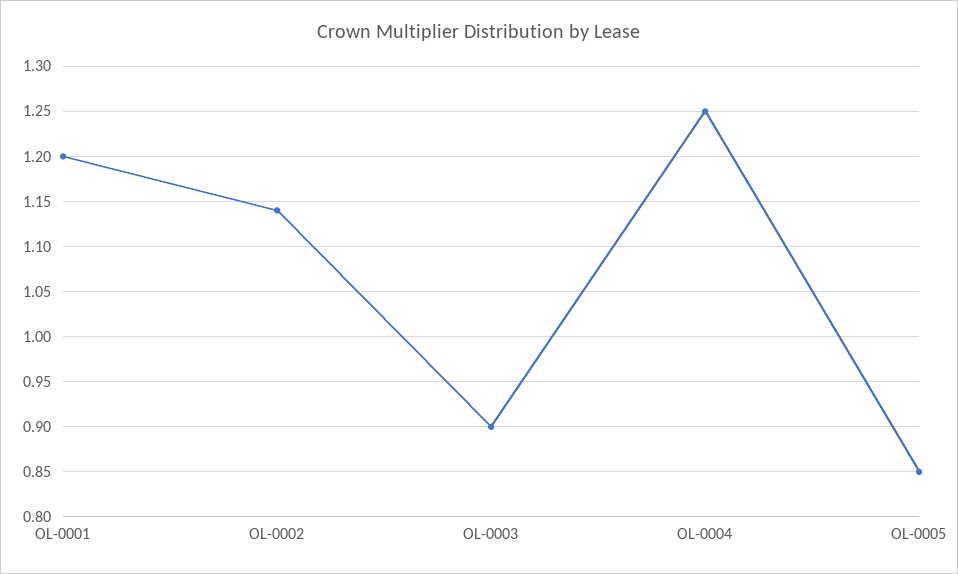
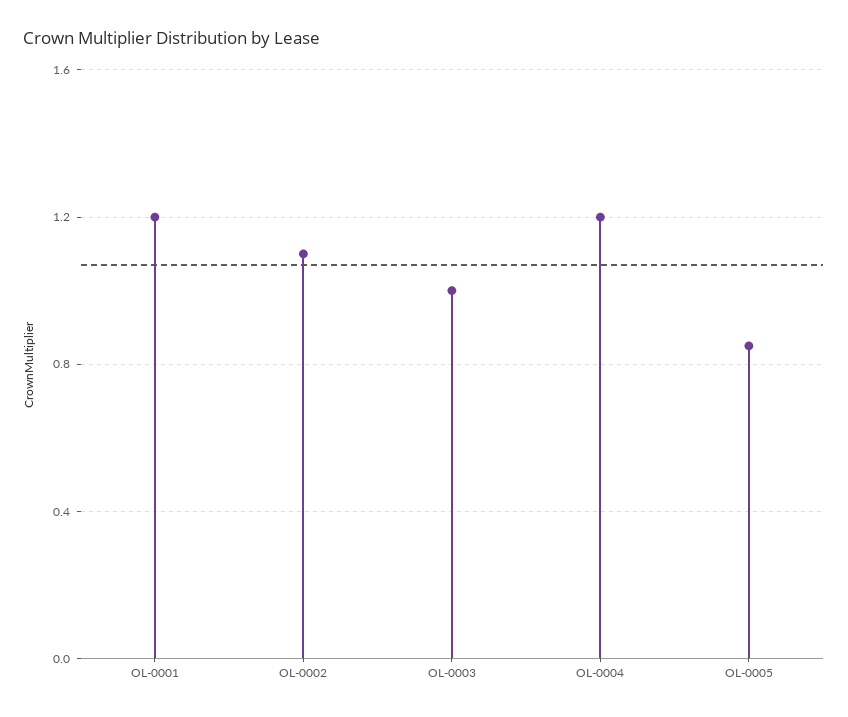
OL-0002: 1.14 -> 1.1
OL-0003: 0.9 -> 1
OL-0004: 1.25 -> 1.2

